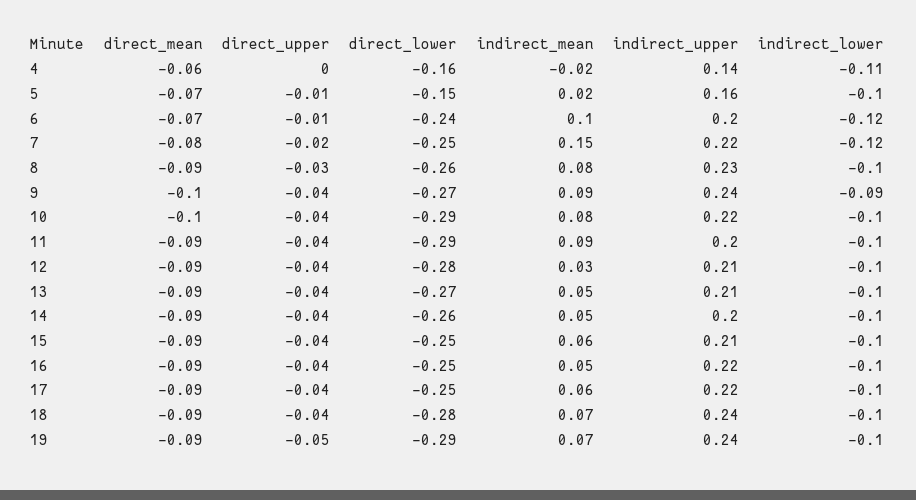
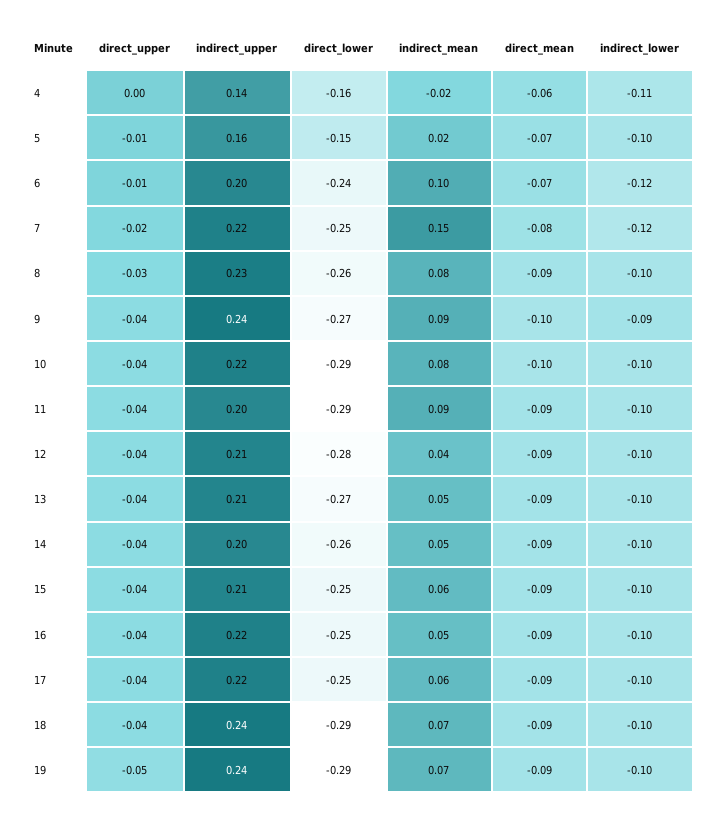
indirect_mean, 12: 0.03 -> 0.04
direct_lower, 18: -0.28 -> -0.29

